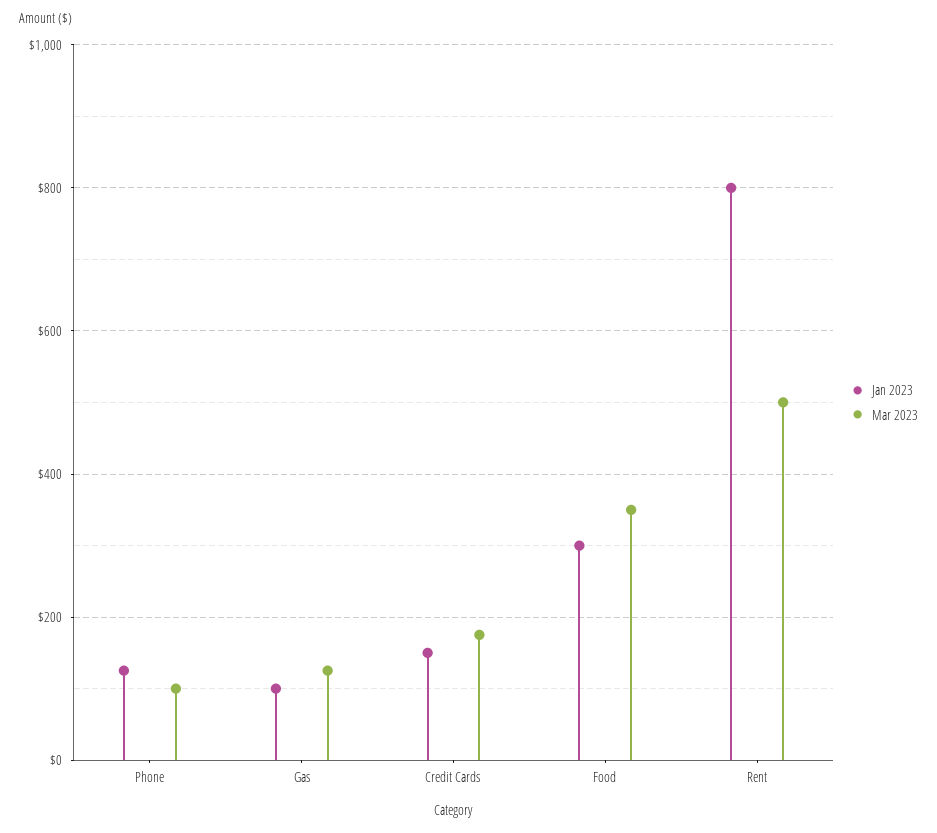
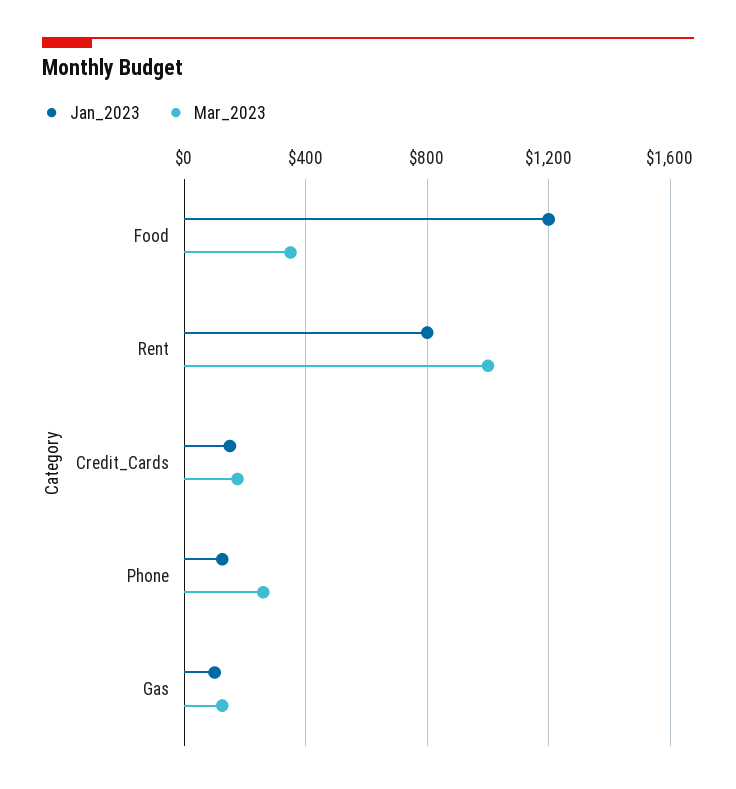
Mar 2023, Phone: 100 -> 250
Jan 2023, Food: 300 -> 1200
Mar 2023, Rent: 500 -> 1000

